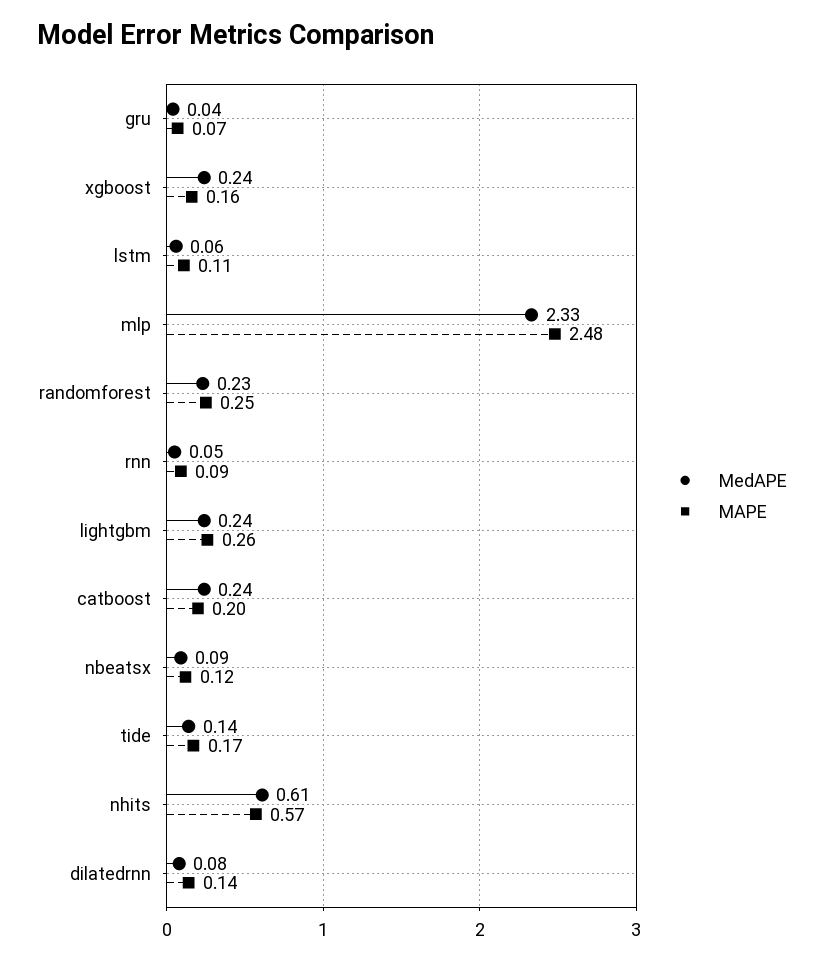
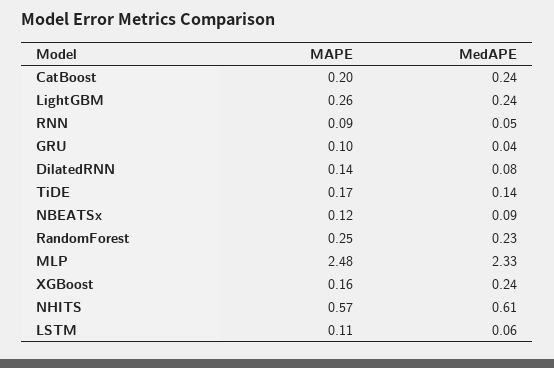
MAPE, gru: 0.07 -> 0.1

